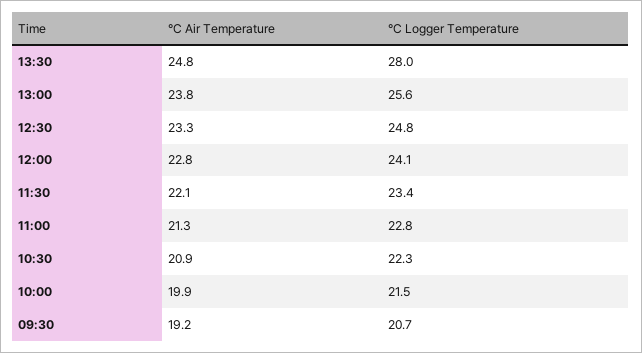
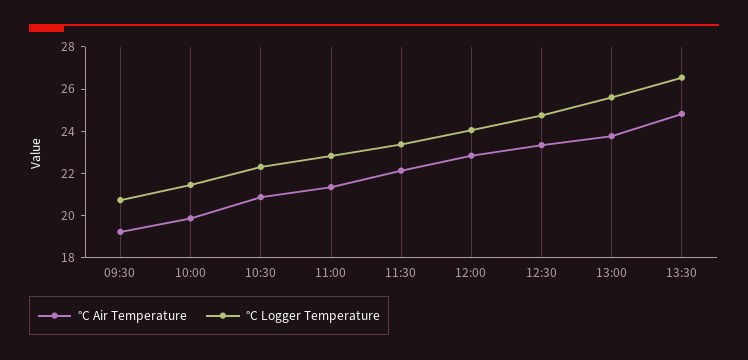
°C Logger Temperature, 13:30: 28 -> 26.5

